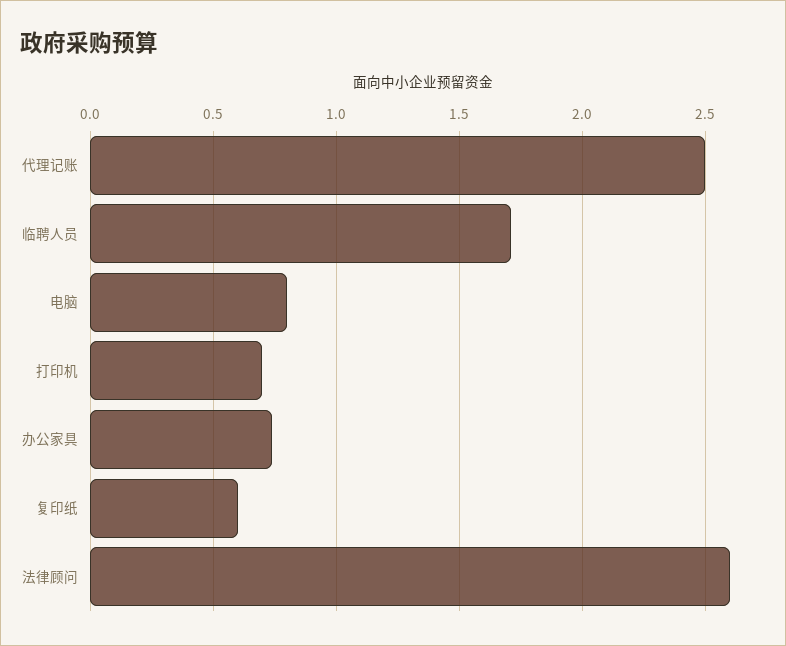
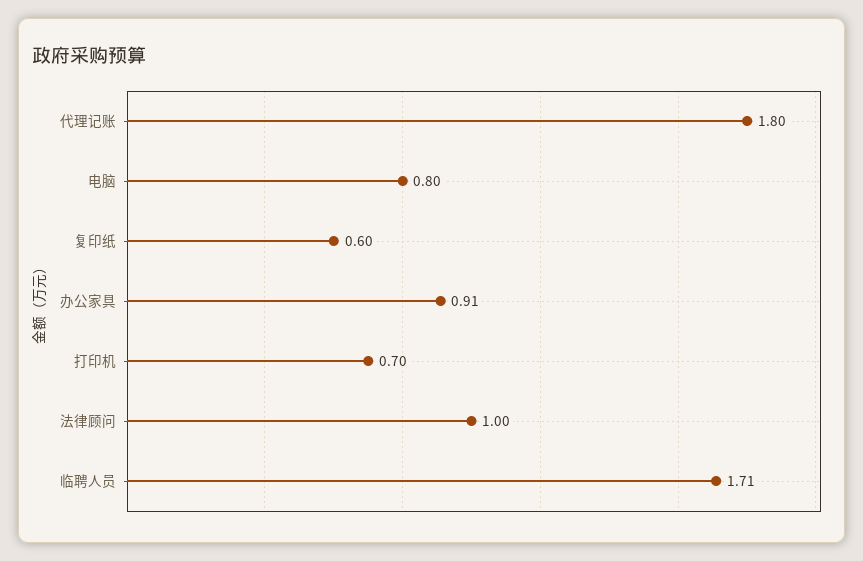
代理记账: 2.5 -> 1.8
办公家具: 0.75 -> 0.91
法律顾问: 2.6 -> 1

